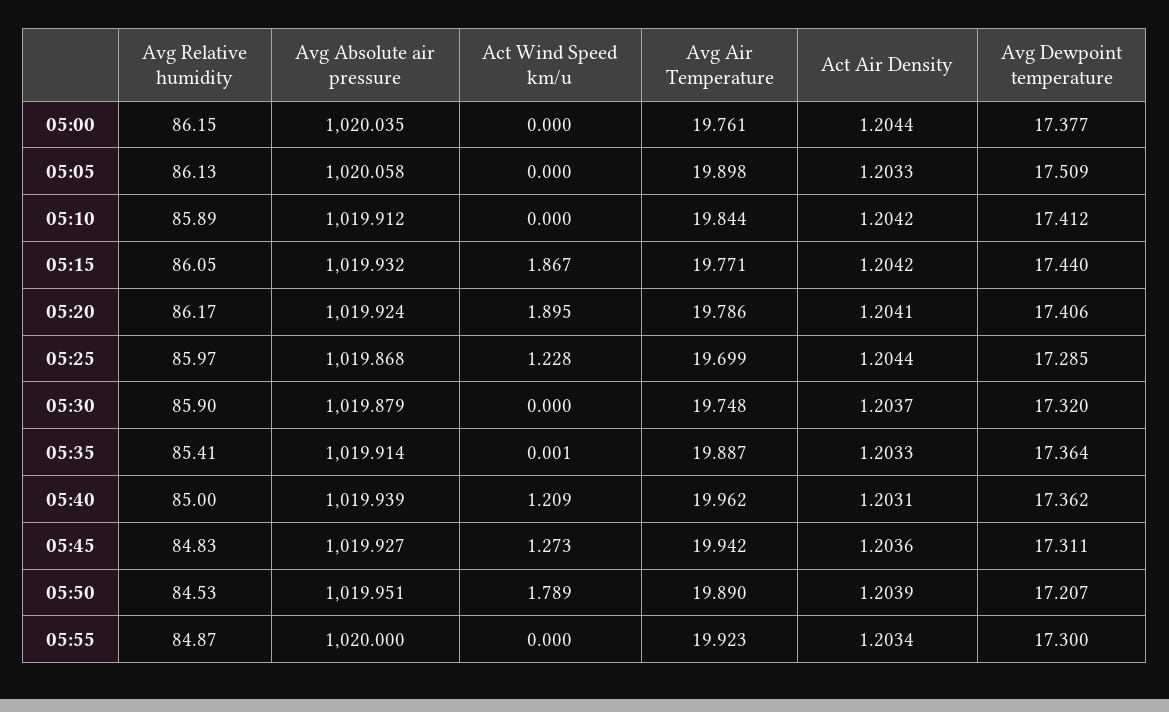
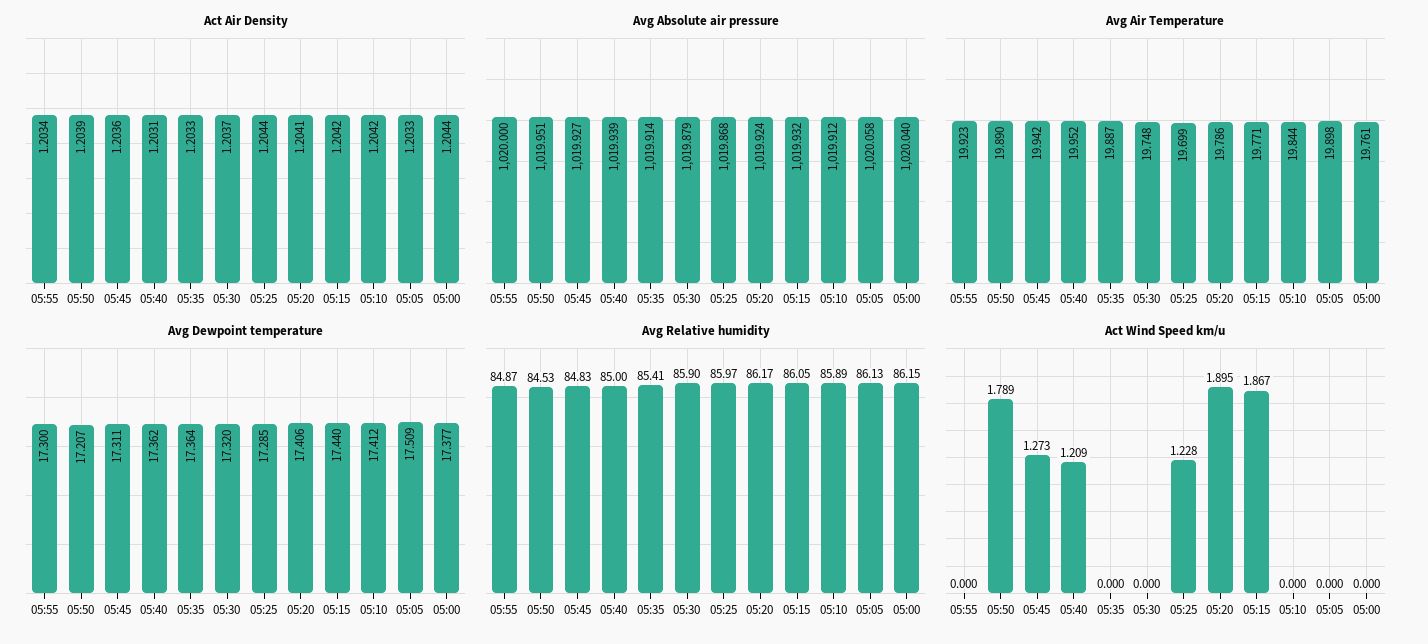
Avg Absolute air pressure, 05:00: 1020.035 -> 1020.04
Act Wind Speed km/u, 05:35: 0.001 -> 0
Avg Air Temperature, 05:40: 19.962 -> 19.952

